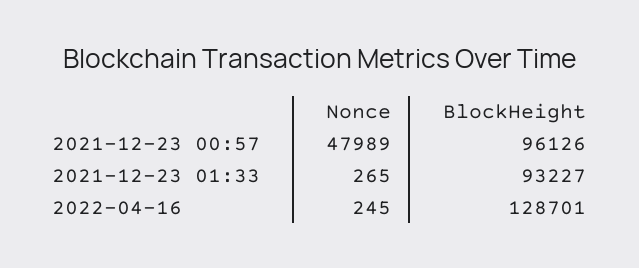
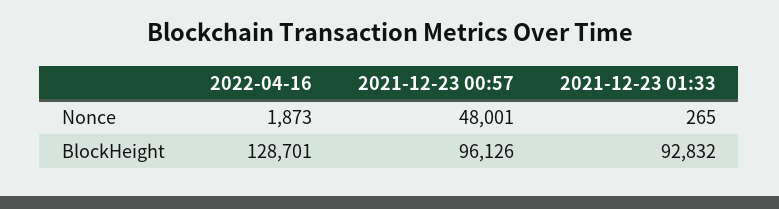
Nonce, 2021-12-23 00:57: 47989 -> 48001
BlockHeight, 2021-12-23 01:33: 93227 -> 92832
Nonce, 2022-04-16: 245 -> 1873

